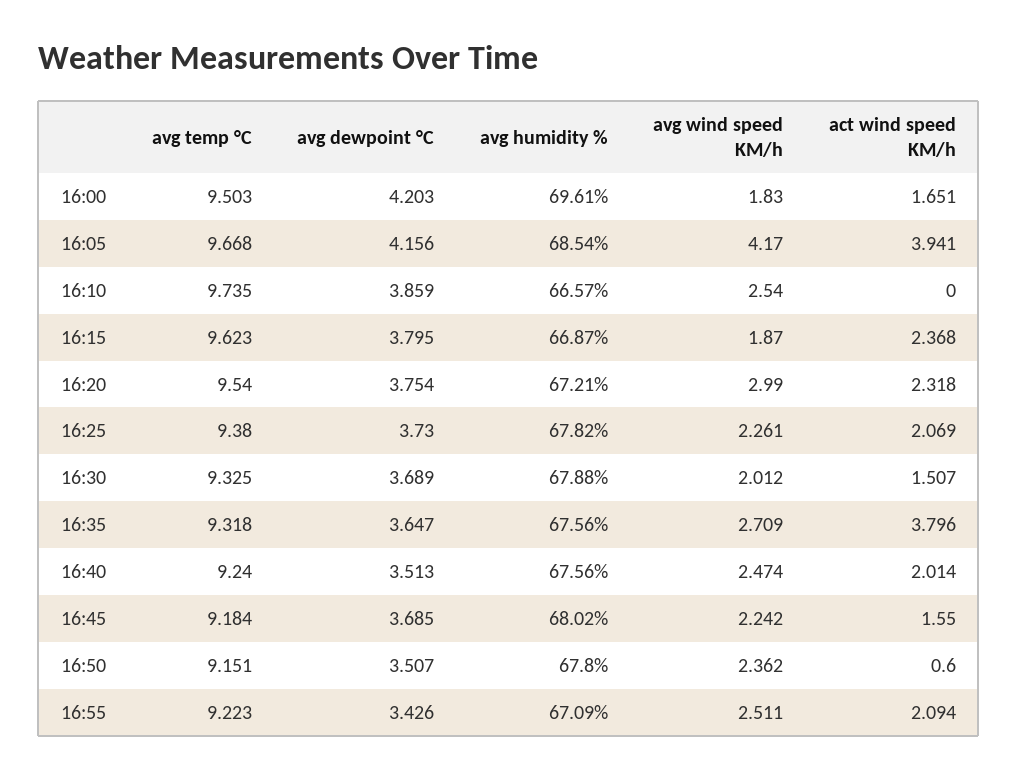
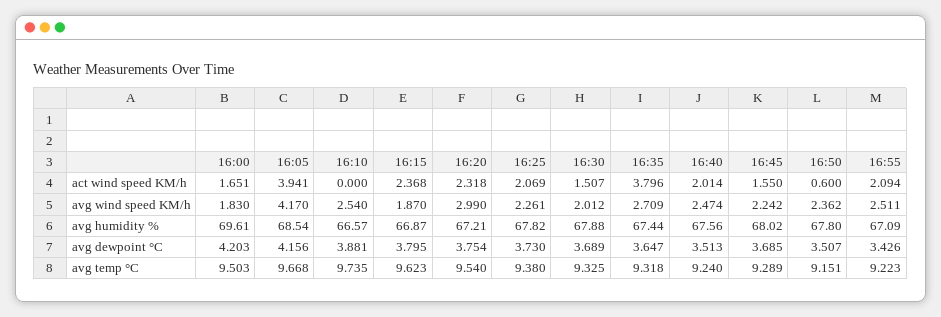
avg dewpoint °C, 16:10: 3.859 -> 3.881
avg humidity %, 16:35: 67.56 -> 67.44
avg temp °C, 16:45: 9.184 -> 9.289

